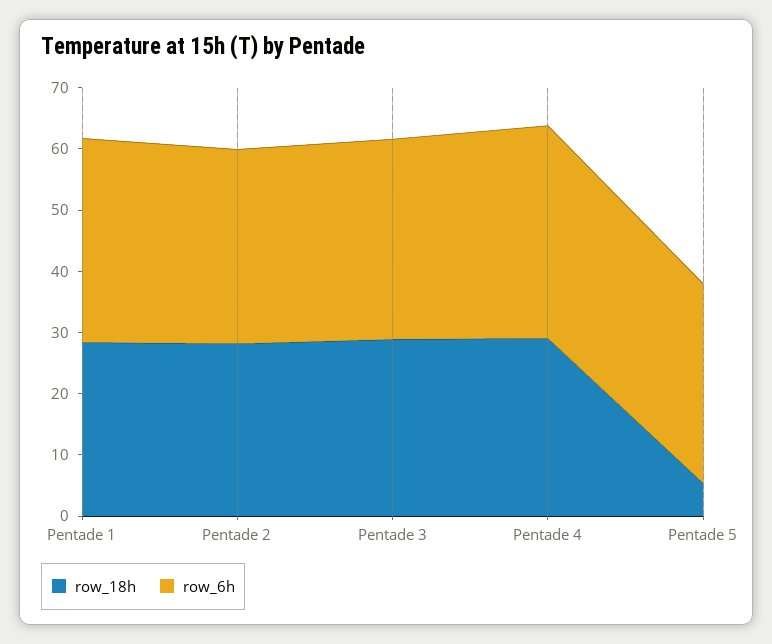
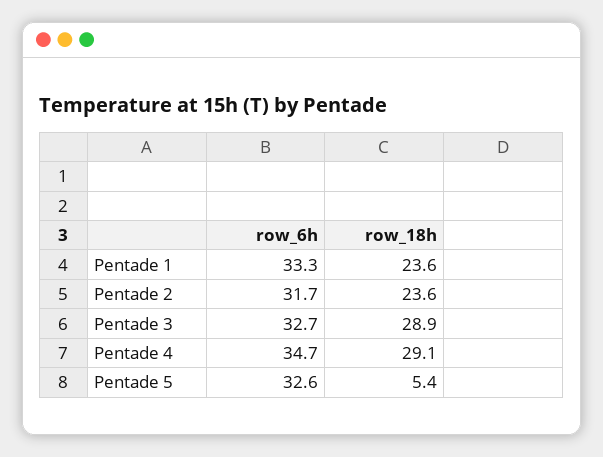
row_18h, Pentade 1: 28 -> 23.6
row_18h, Pentade 2: 28 -> 23.6

